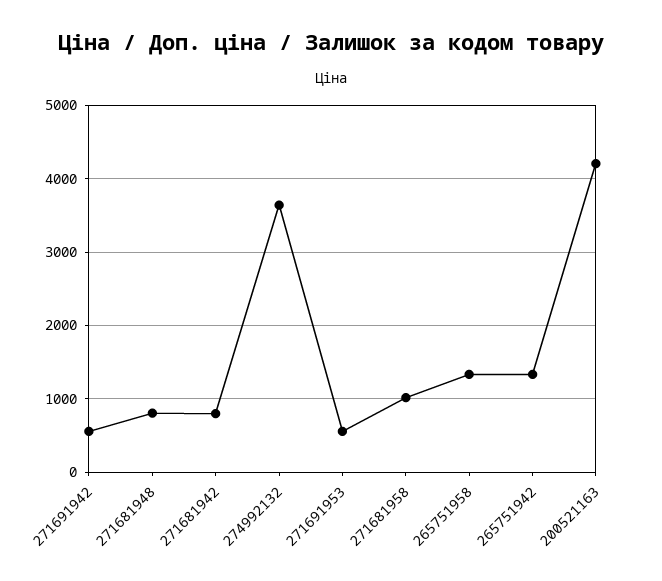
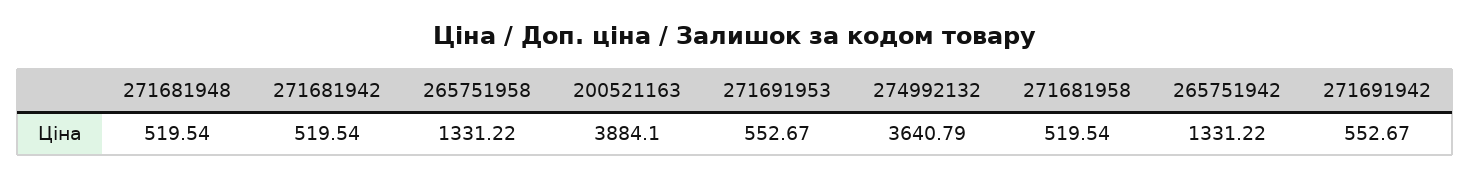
271681948: 800 -> 519.54
271681942: 800 -> 519.54
271681958: 1000 -> 519.54
200521163: 4200 -> 3884.1

